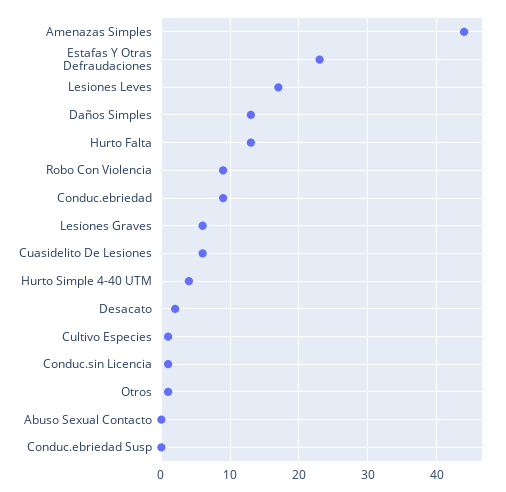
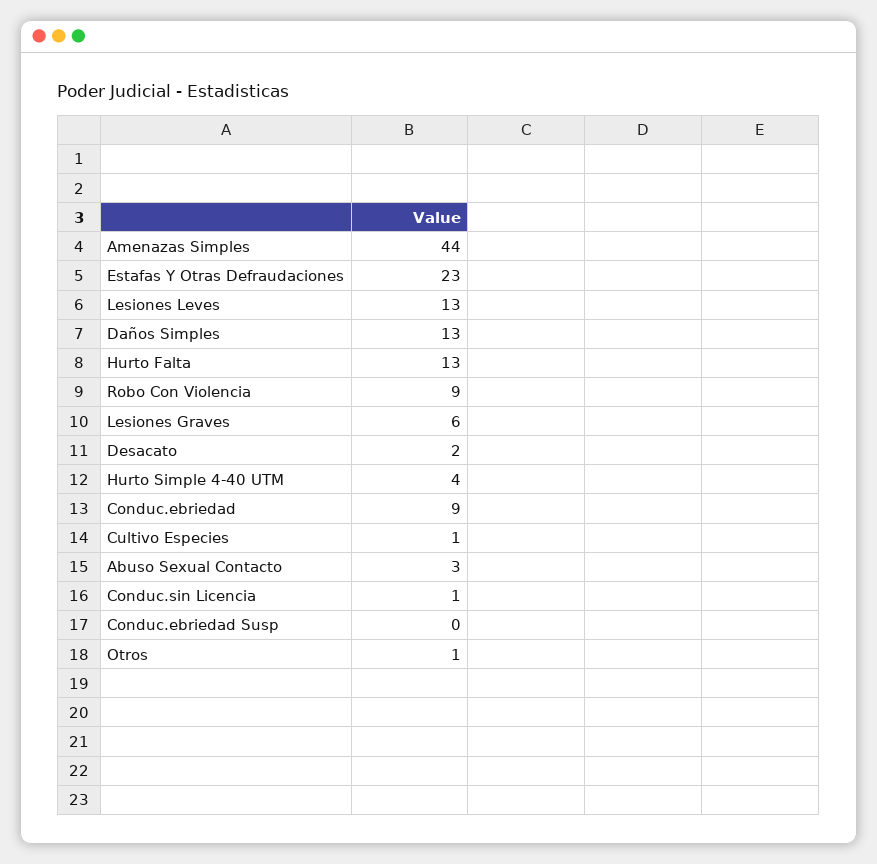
Lesiones Leves: 17 -> 13
Cuasidelito De Lesiones: 6 -> none
Abuso Sexual Contacto: 0 -> 3

